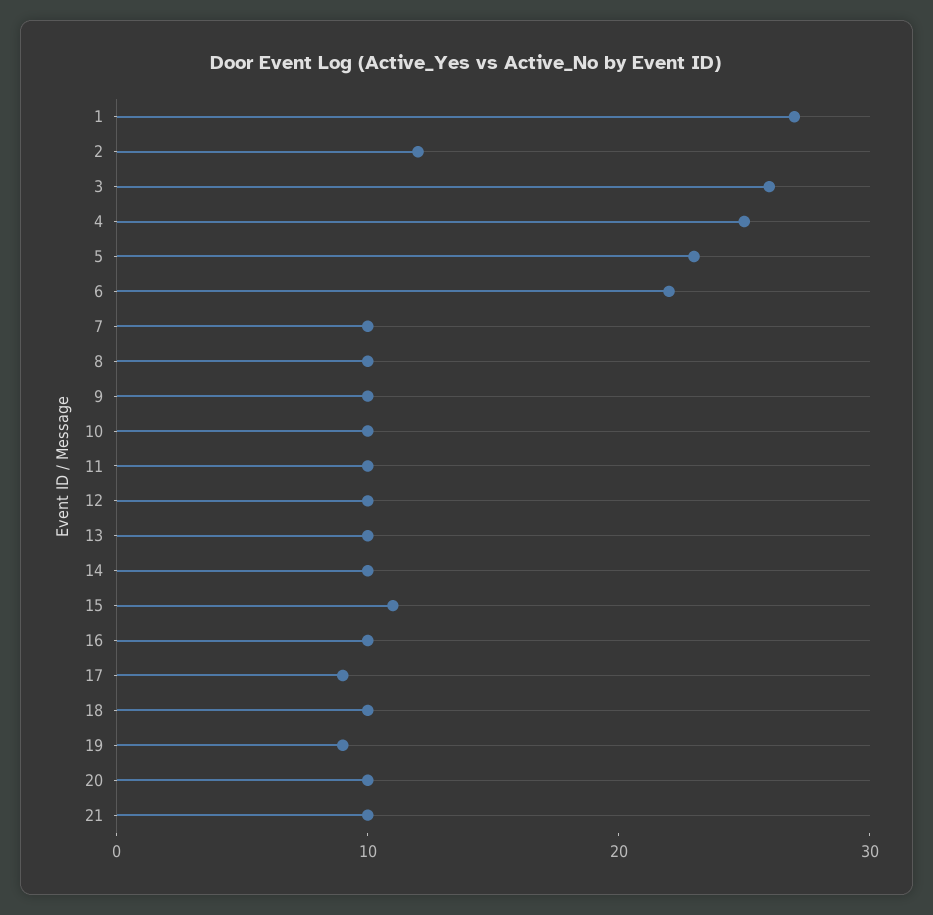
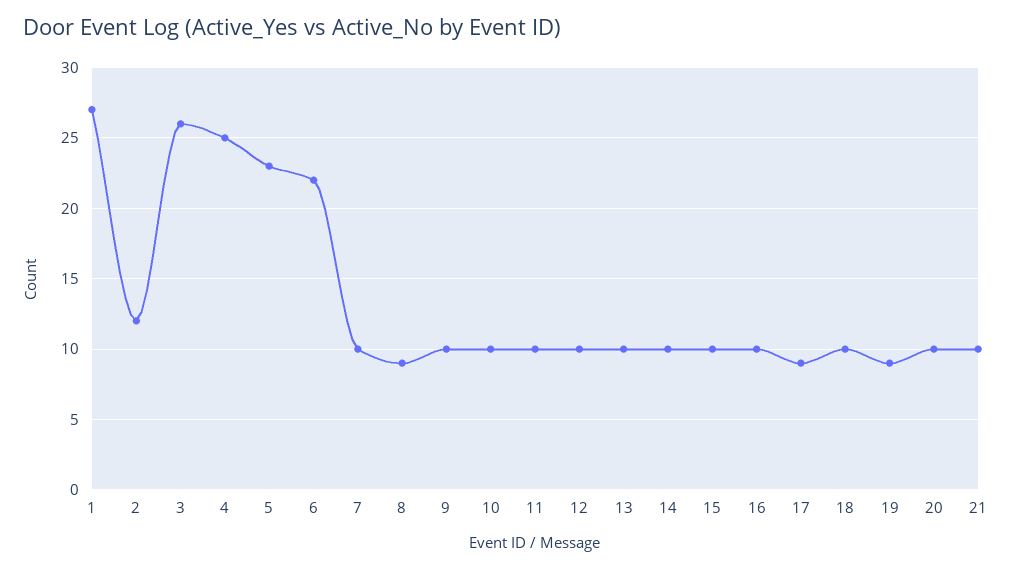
8: 10 -> 9
15: 11 -> 10

